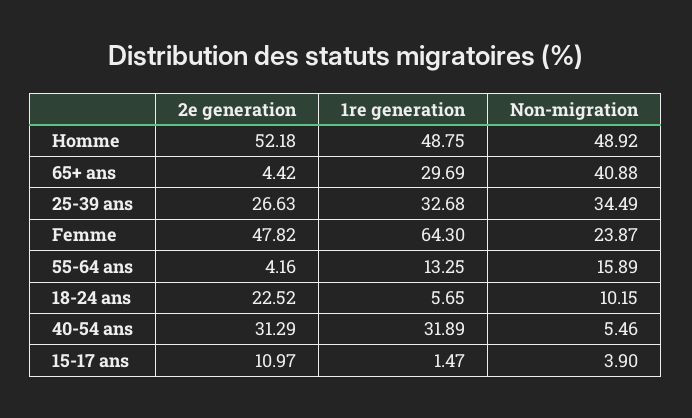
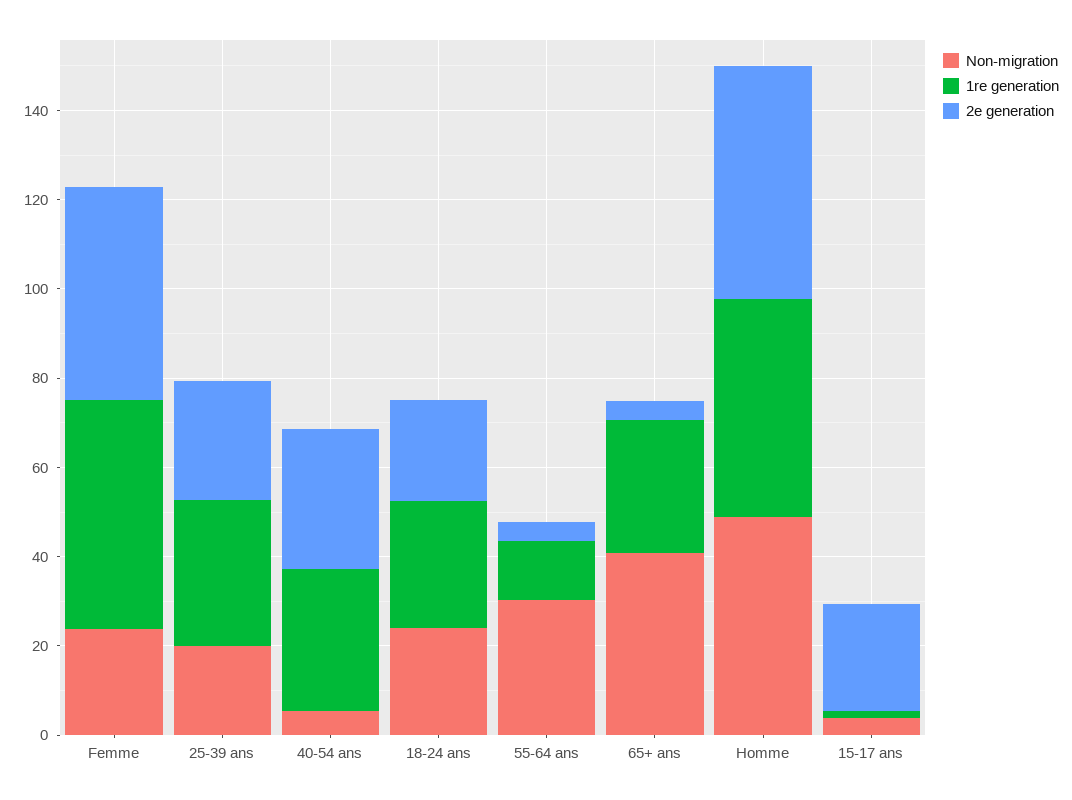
Non-migration, 25-39 ans: 34.49 -> 20
1re generation, Femme: 64.3 -> 50
Non-migration, 55-64 ans: 15.89 -> 30
1re generation, 18-24 ans: 5.65 -> 30
Non-migration, 18-24 ans: 10.15 -> 25
2e generation, 15-17 ans: 10.97 -> 25

